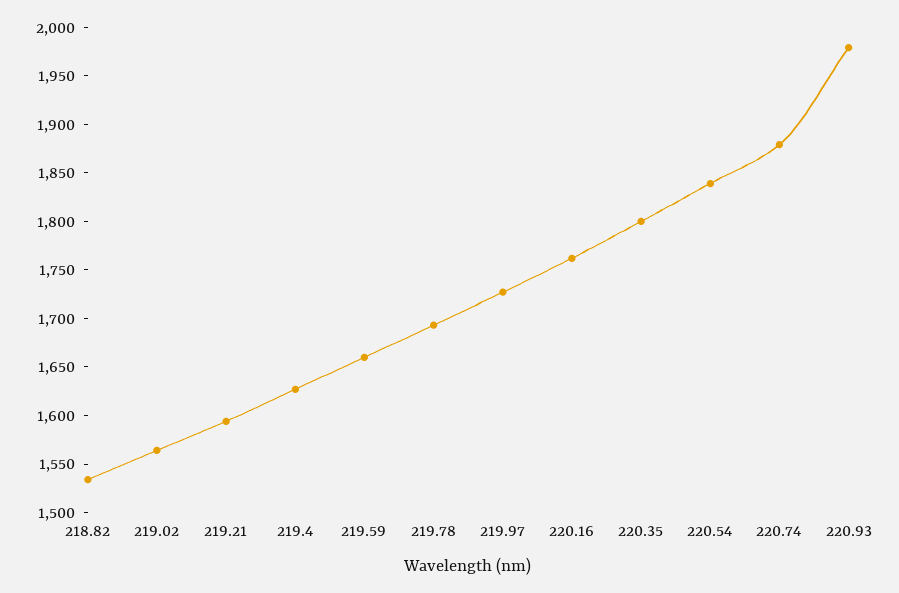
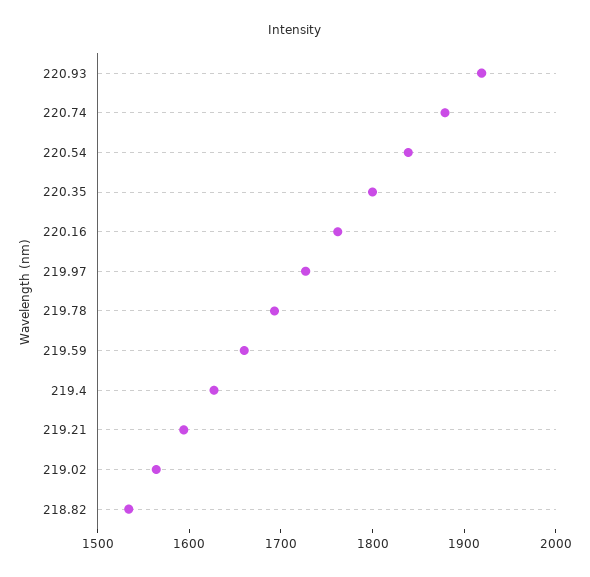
220.93: 1980 -> 1920

